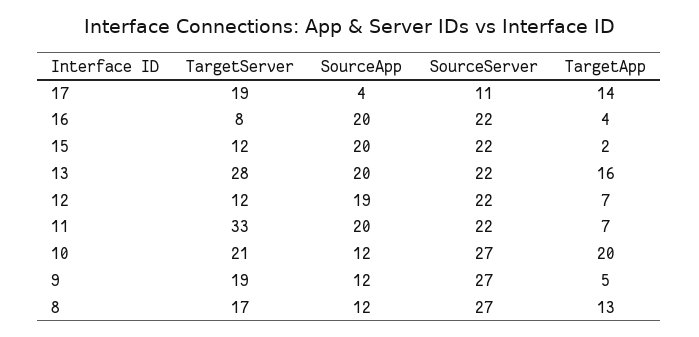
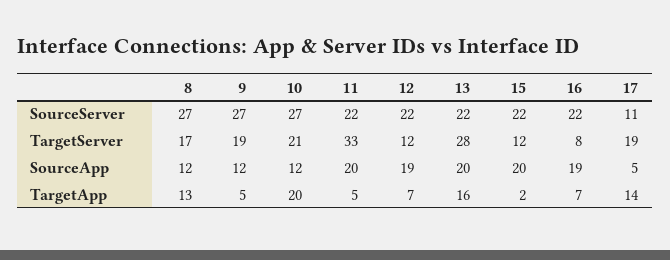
SourceApp, 17: 4 -> 5
SourceApp, 16: 20 -> 19
TargetApp, 16: 4 -> 7
TargetApp, 11: 7 -> 5

